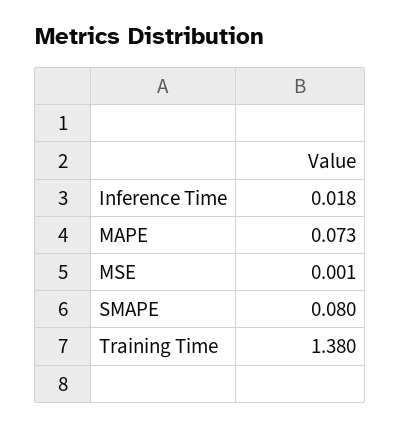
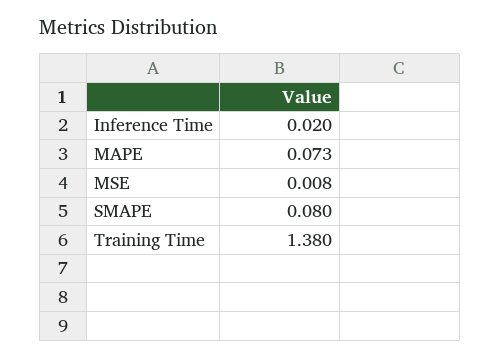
Inference Time: 0.018 -> 0.02
MSE: 0.001 -> 0.008

